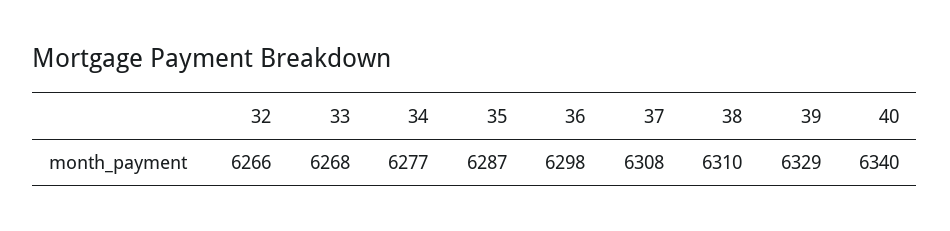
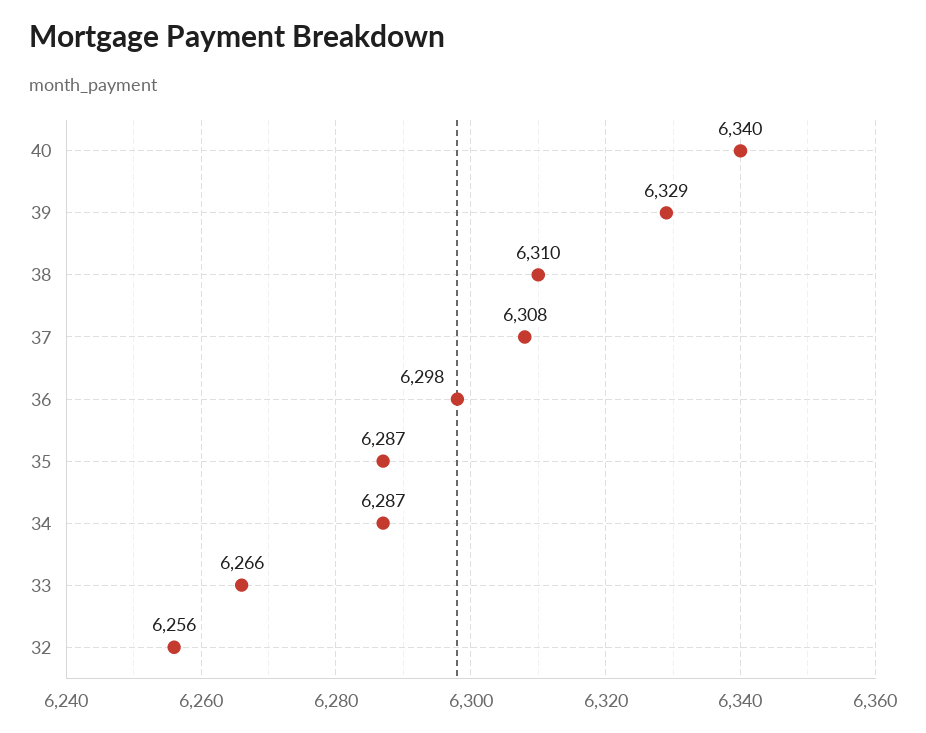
32: 6266 -> 6256
33: 6268 -> 6266
34: 6277 -> 6287

